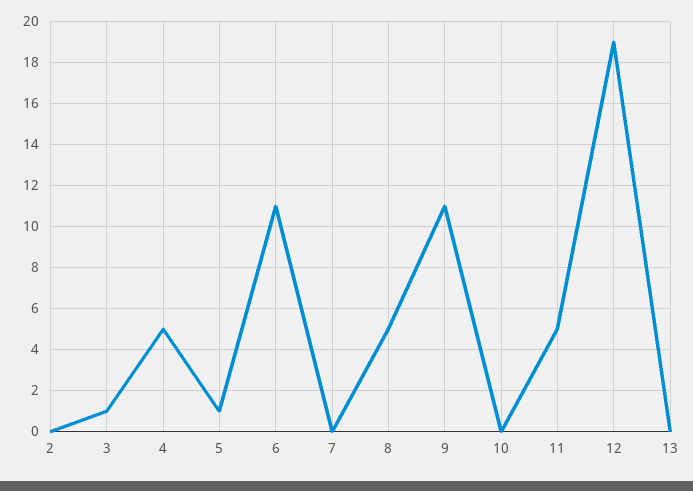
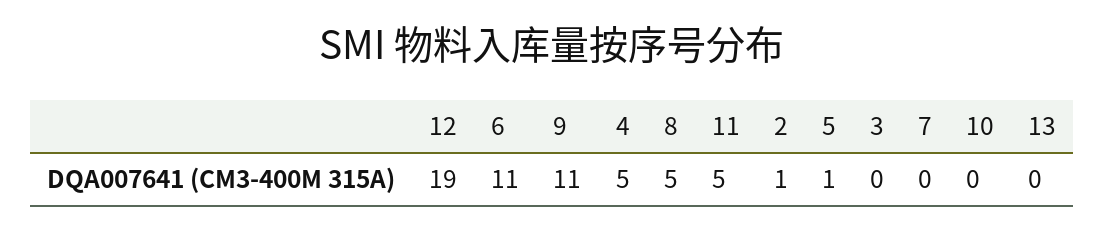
2: 0 -> 1
3: 1 -> 0

